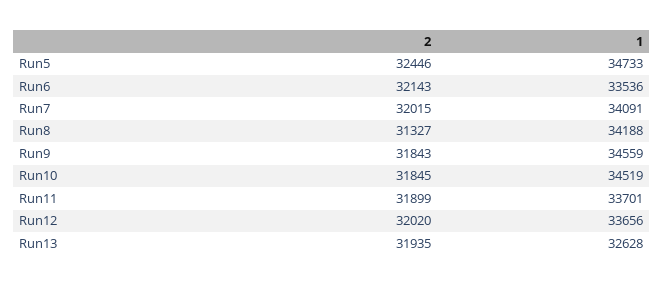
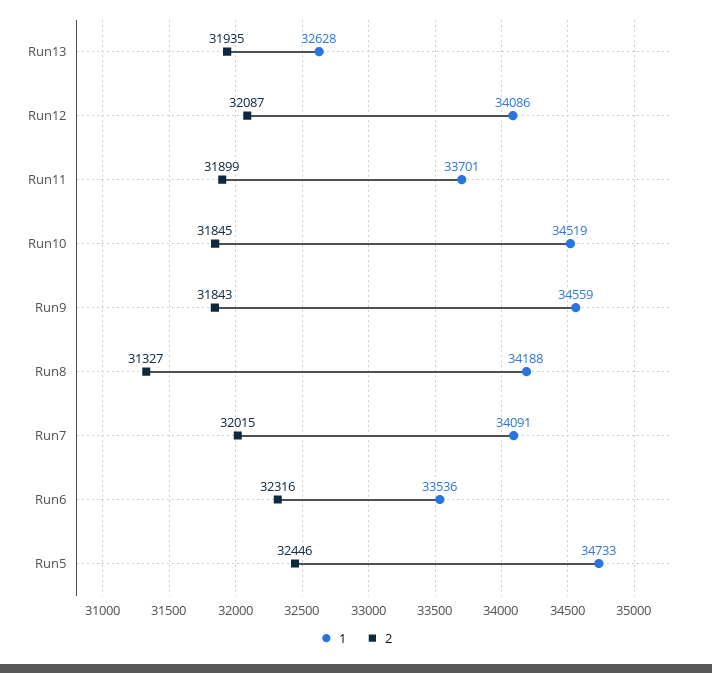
2, Run6: 32143 -> 32316
2, Run12: 32020 -> 32087
1, Run12: 33656 -> 34086

